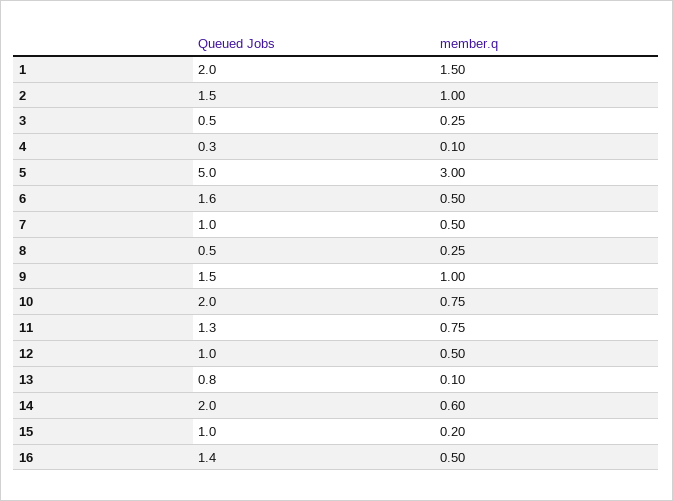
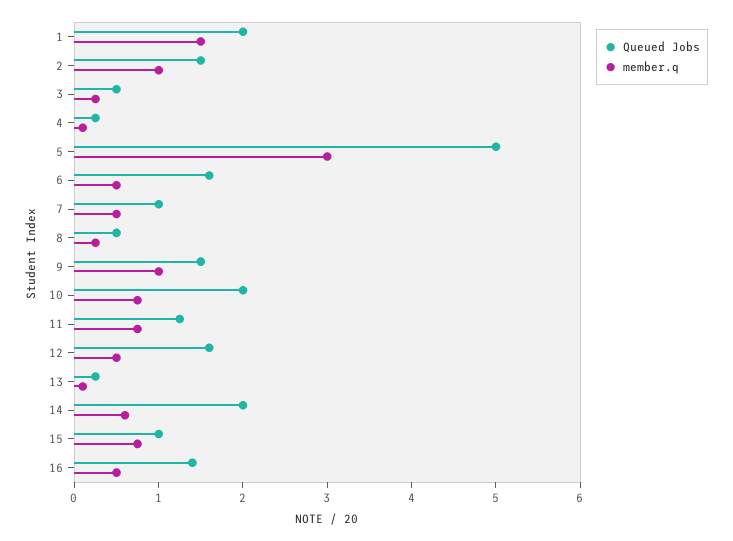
Queued Jobs, 12: 1 -> 1.6
Queued Jobs, 13: 0.8 -> 0.2
member.q, 15: 0.2 -> 0.8

